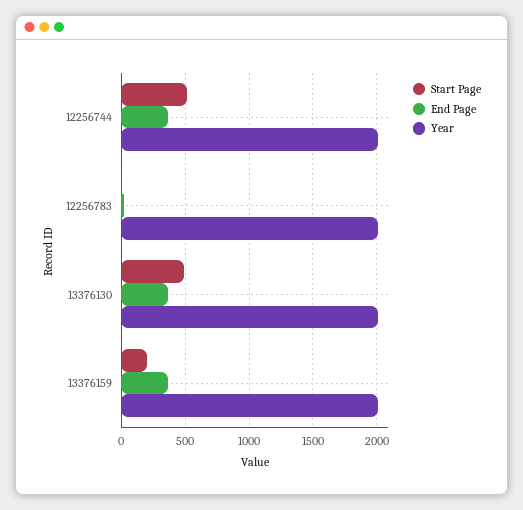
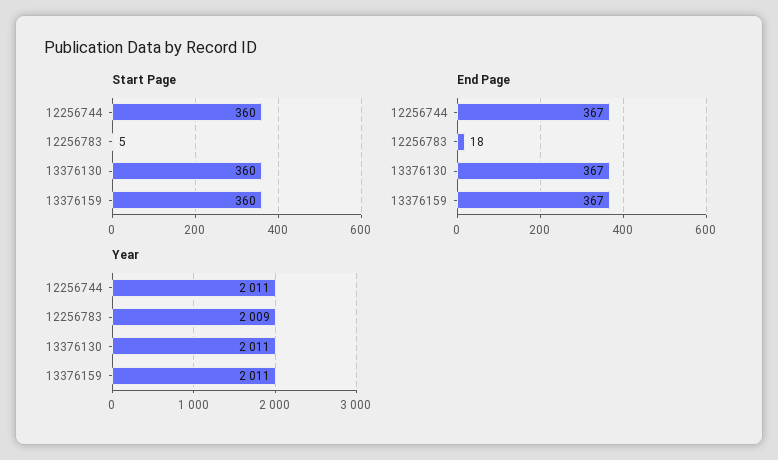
Start Page, 12256744: 500 -> 360
Start Page, 13376130: 500 -> 360
Start Page, 13376159: 200 -> 360

